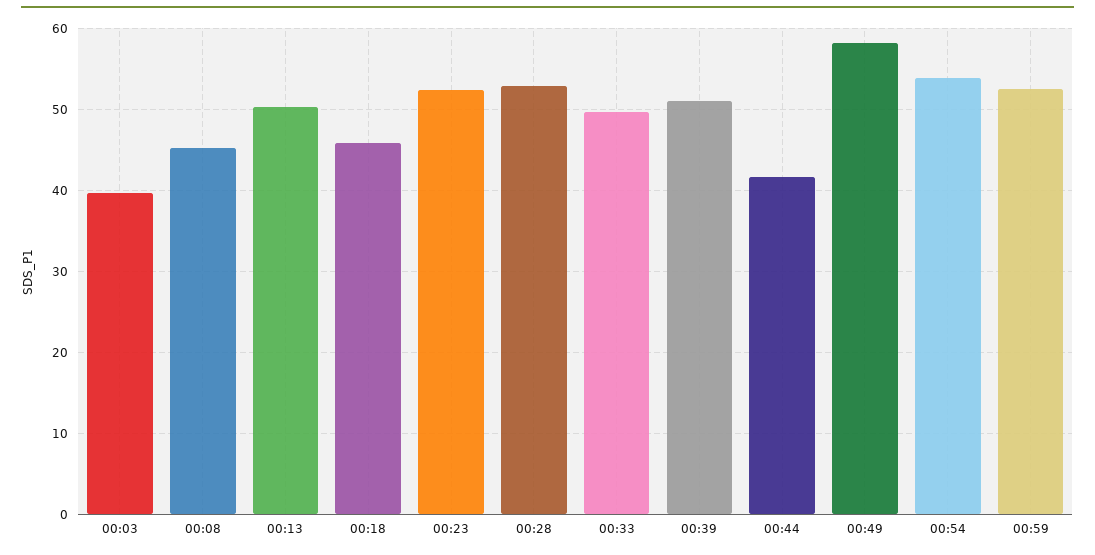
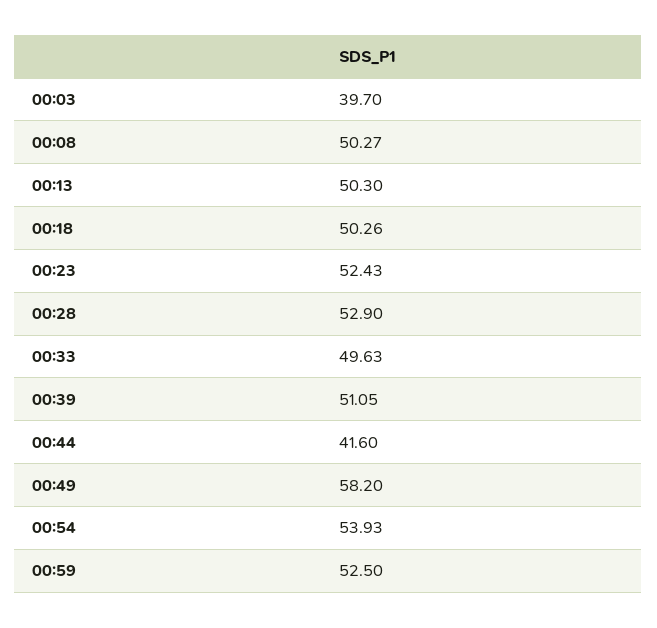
00:08: 45 -> 50.27
00:18: 46 -> 50.26

